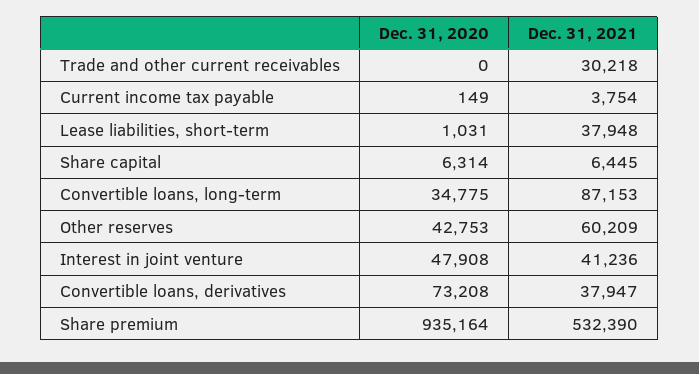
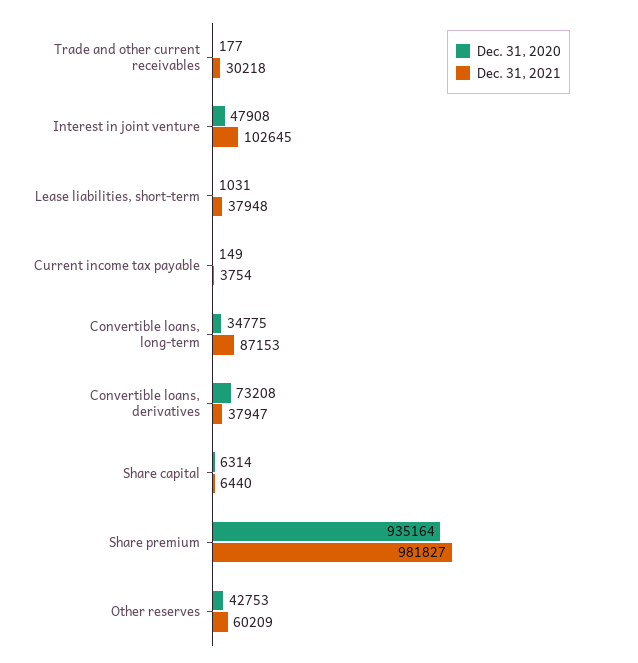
Dec. 31, 2020, Trade and other current receivables: 0 -> 177
Dec. 31, 2021, Share capital: 6445 -> 6440
Dec. 31, 2021, Interest in joint venture: 41236 -> 102645
Dec. 31, 2021, Share premium: 532390 -> 981827

